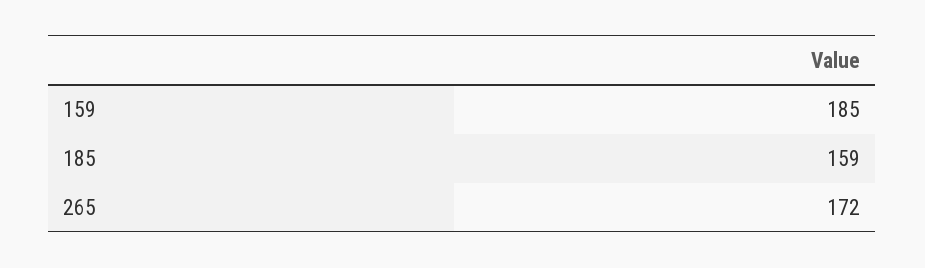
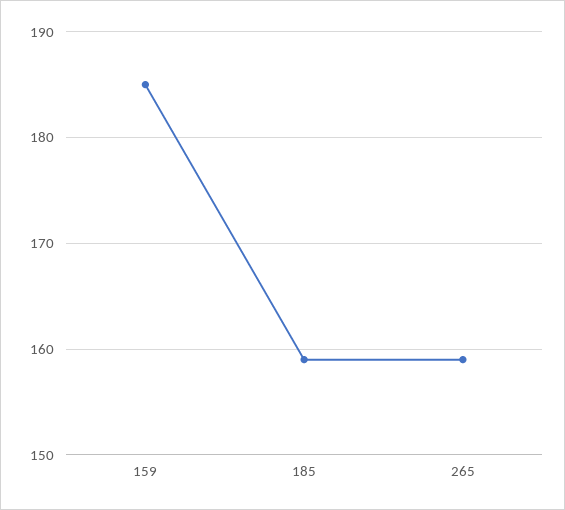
265: 172 -> 159

